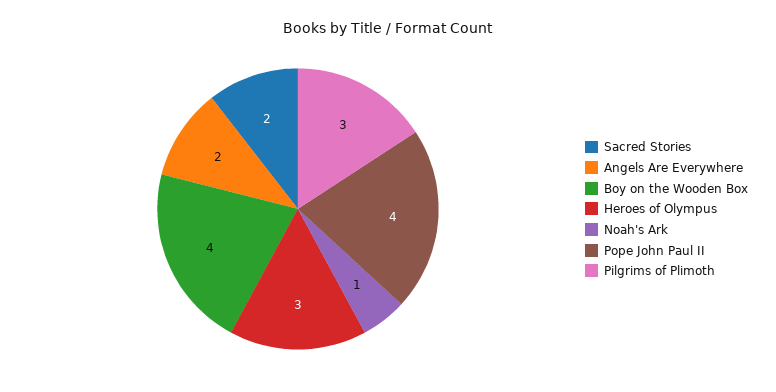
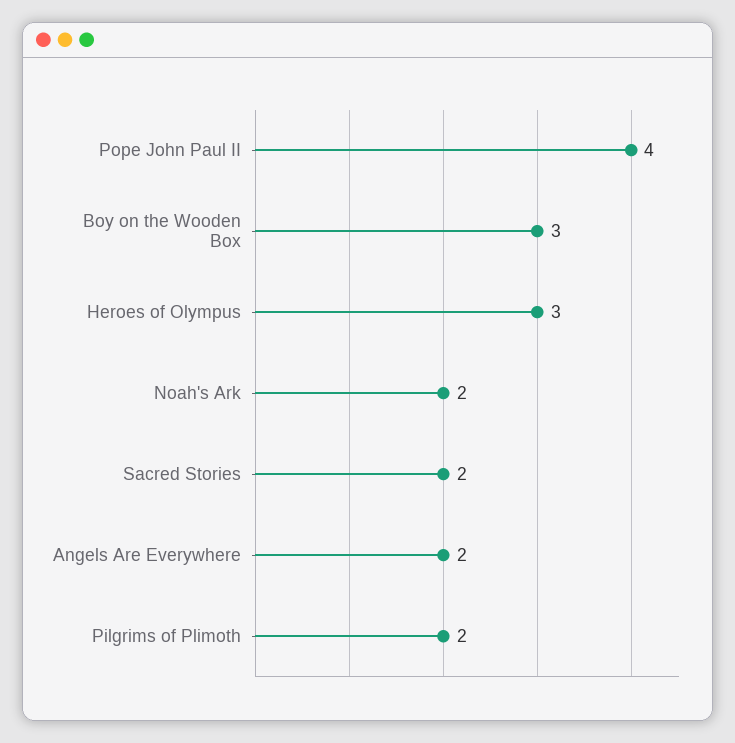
Boy on the Wooden Box: 4 -> 3
Noah's Ark: 1 -> 2
Pilgrims of Plimoth: 3 -> 2

